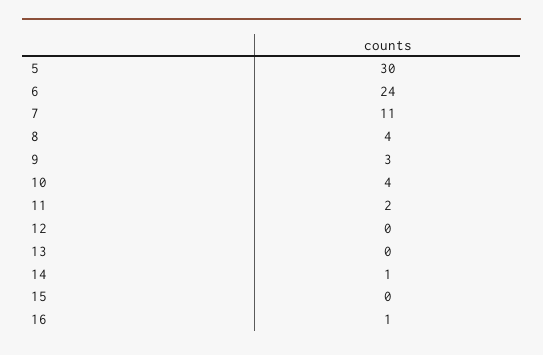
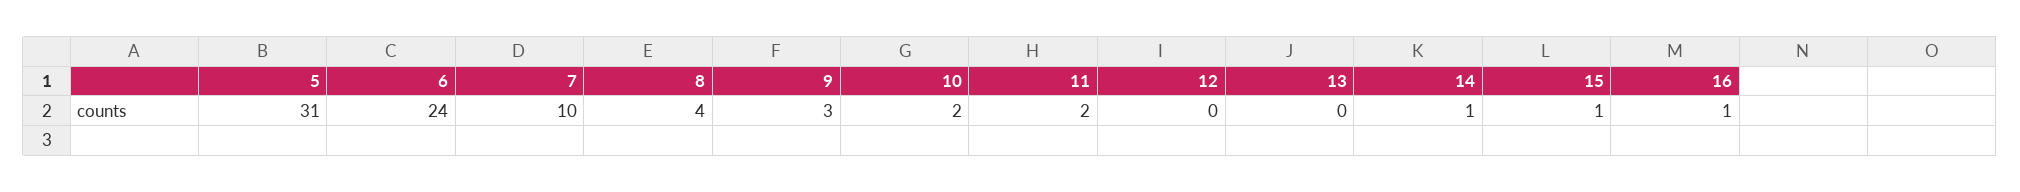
5: 30 -> 31
7: 11 -> 10
10: 4 -> 2
15: 0 -> 1

